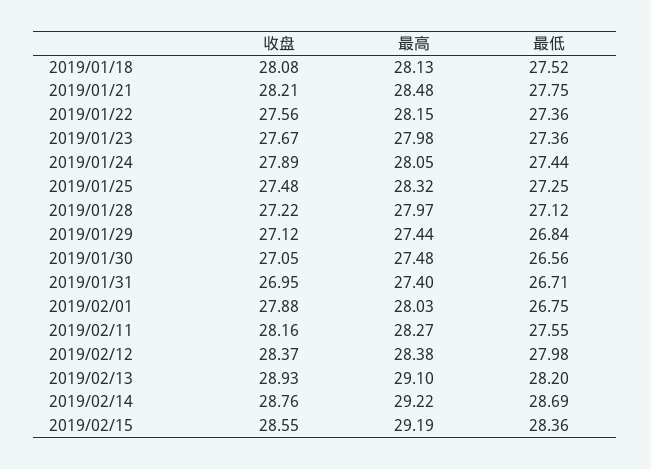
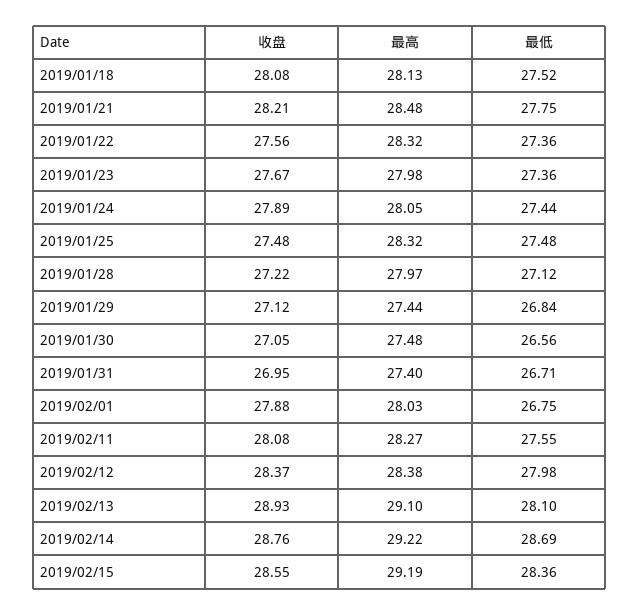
最高, 2019/01/22: 28.15 -> 28.32
最低, 2019/01/25: 27.25 -> 27.48
收盘, 2019/02/11: 28.16 -> 28.08
最低, 2019/02/13: 28.2 -> 28.1

